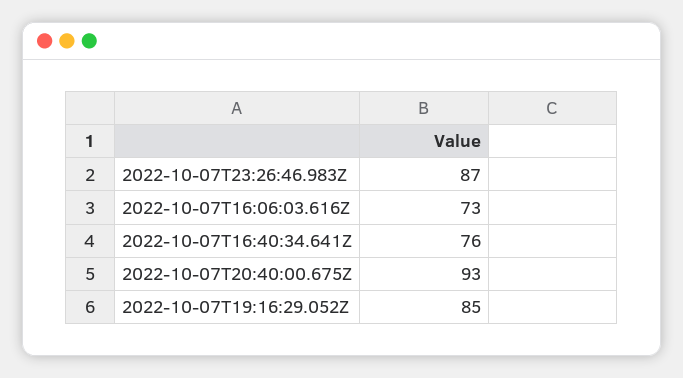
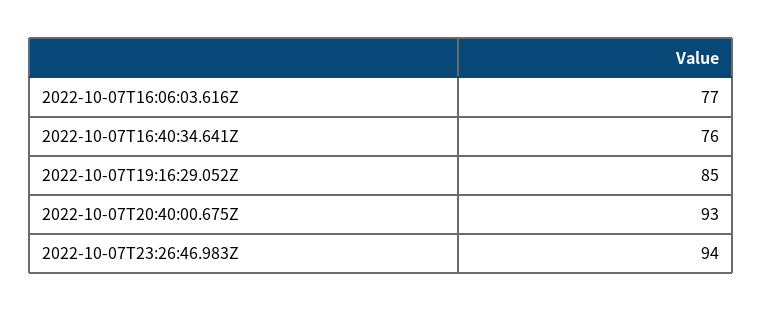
2022-10-07T23:26:46.983Z: 87 -> 94
2022-10-07T16:06:03.616Z: 73 -> 77

